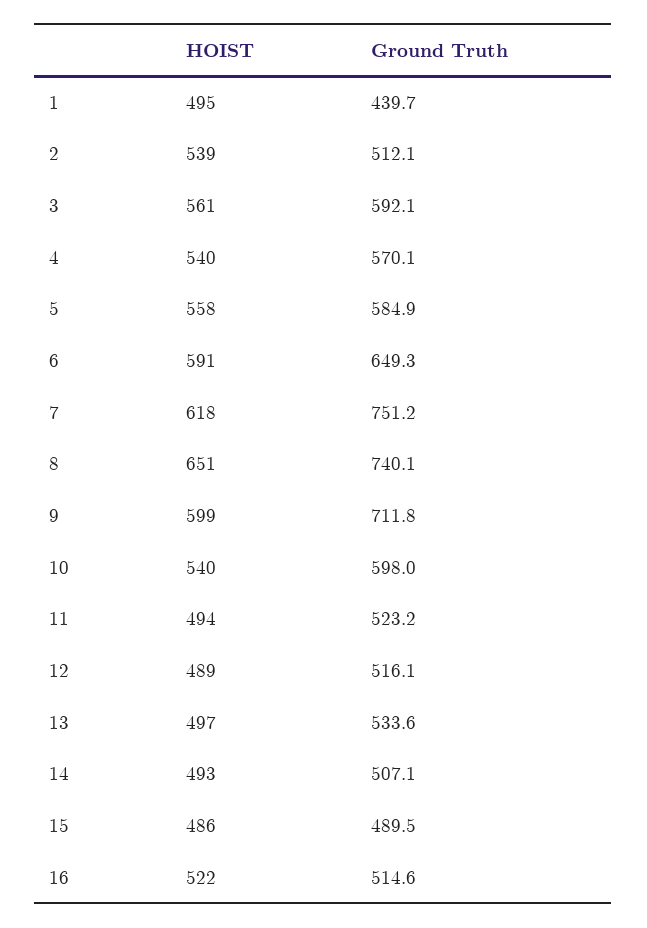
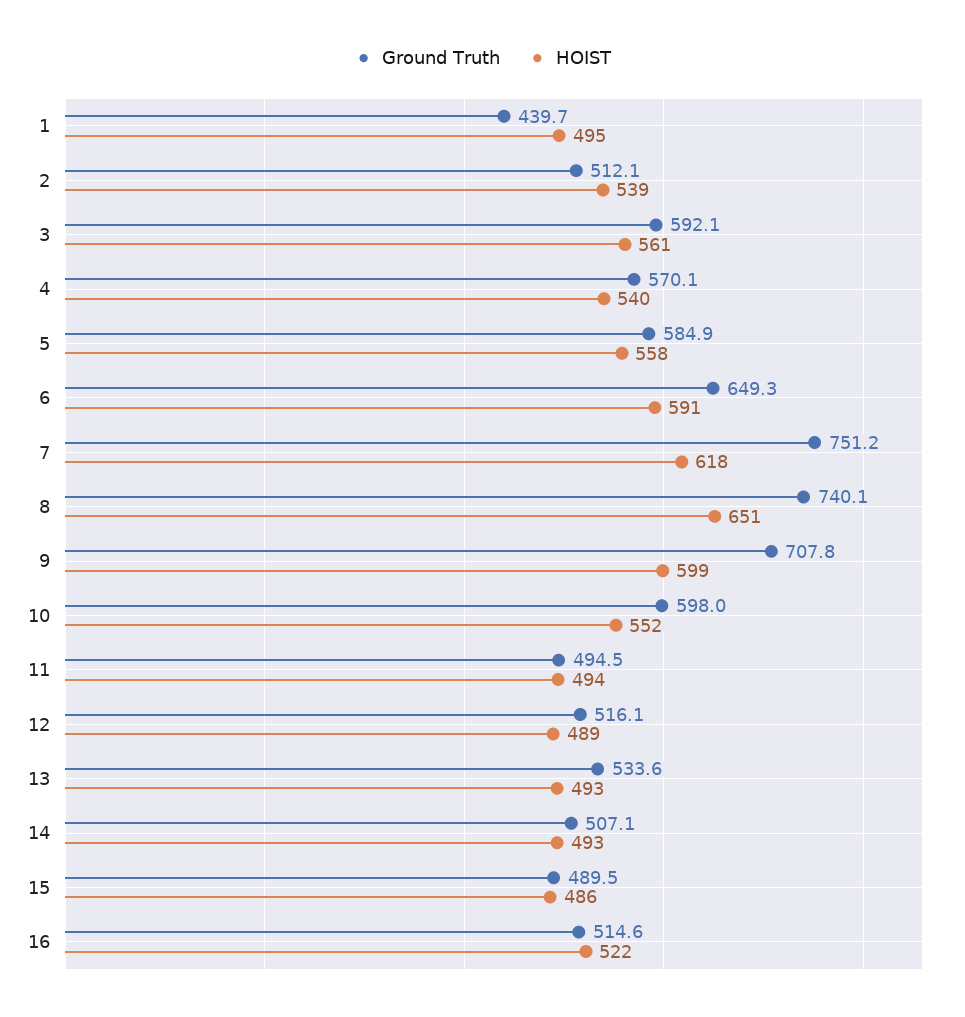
Ground Truth, 9: 711.8 -> 707.8
HOIST, 10: 540 -> 552
Ground Truth, 11: 523.2 -> 494.5
HOIST, 13: 497 -> 493

